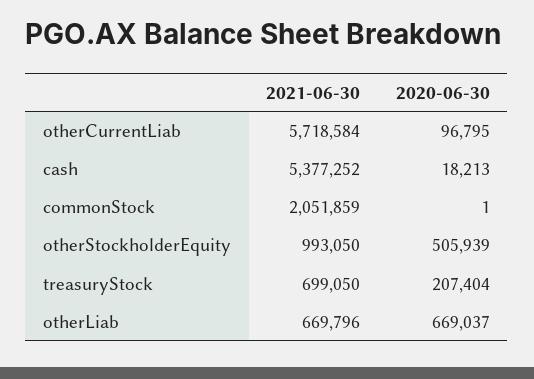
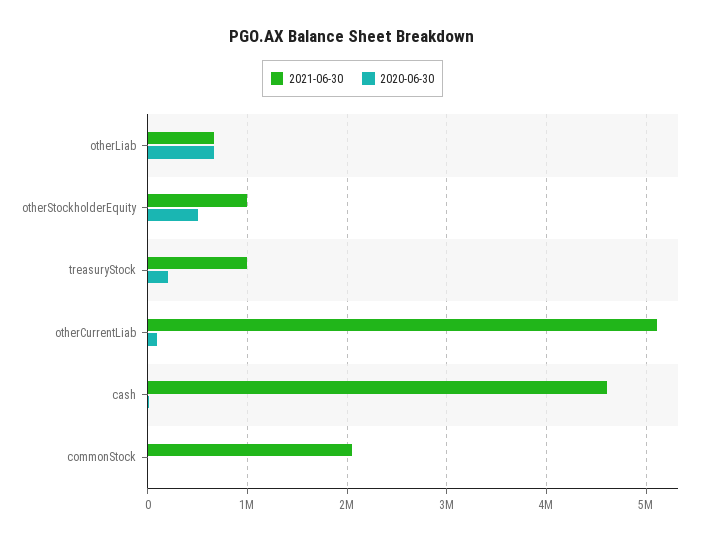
2021-06-30, otherCurrentLiab: 5718584 -> 5100000
2021-06-30, cash: 5377252 -> 4600000
2021-06-30, treasuryStock: 699050 -> 1000000

